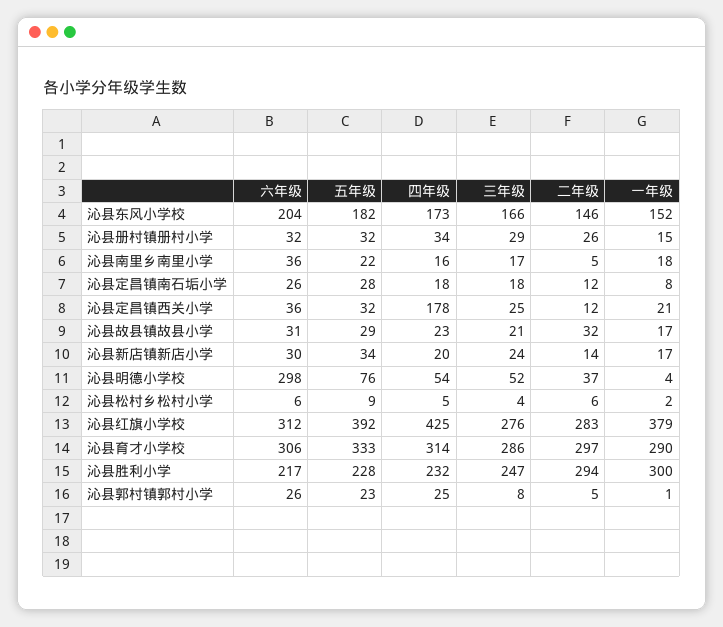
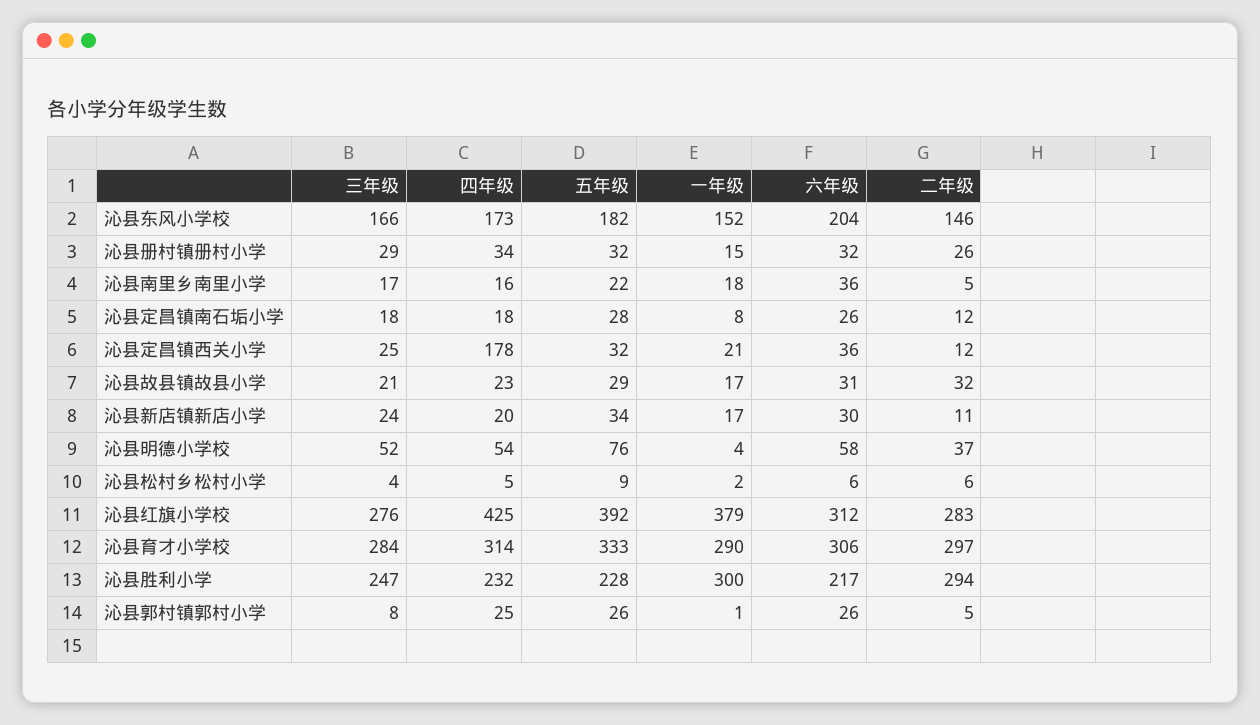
二年级, 沁县新店镇新店小学: 14 -> 11
六年级, 沁县明德小学校: 298 -> 58
三年级, 沁县育才小学校: 286 -> 284
五年级, 沁县郭村镇郭村小学: 23 -> 26

